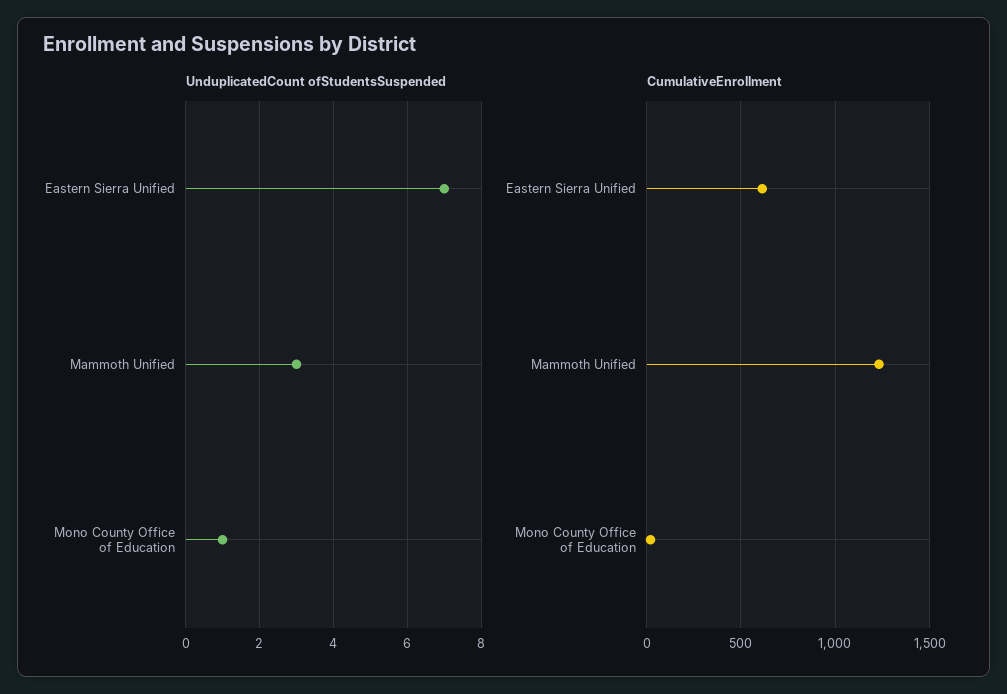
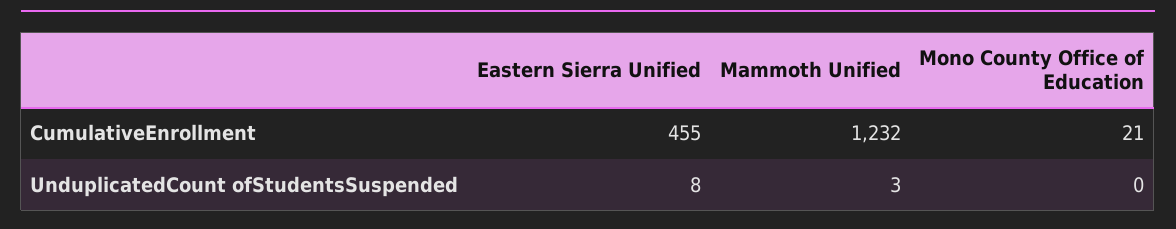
UnduplicatedCount ofStudentsSuspended, Eastern Sierra Unified: 7 -> 8
UnduplicatedCount ofStudentsSuspended, Mono County Office of Education: 1 -> 0
CumulativeEnrollment, Eastern Sierra Unified: 600 -> 455

